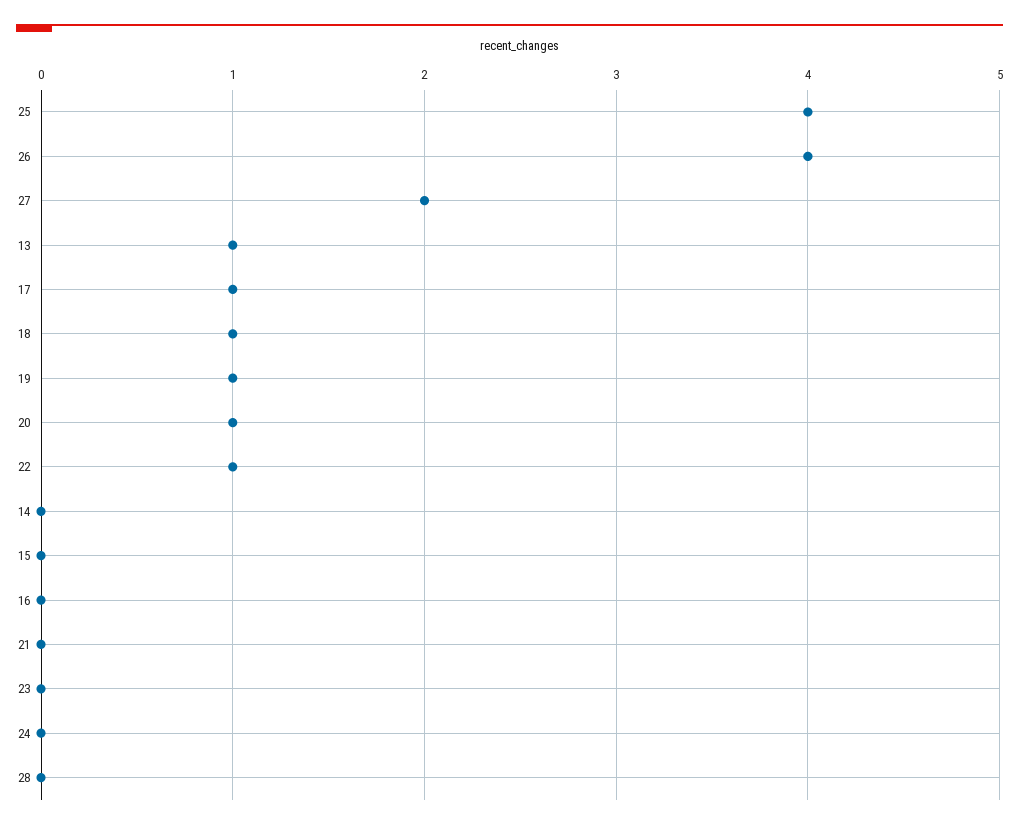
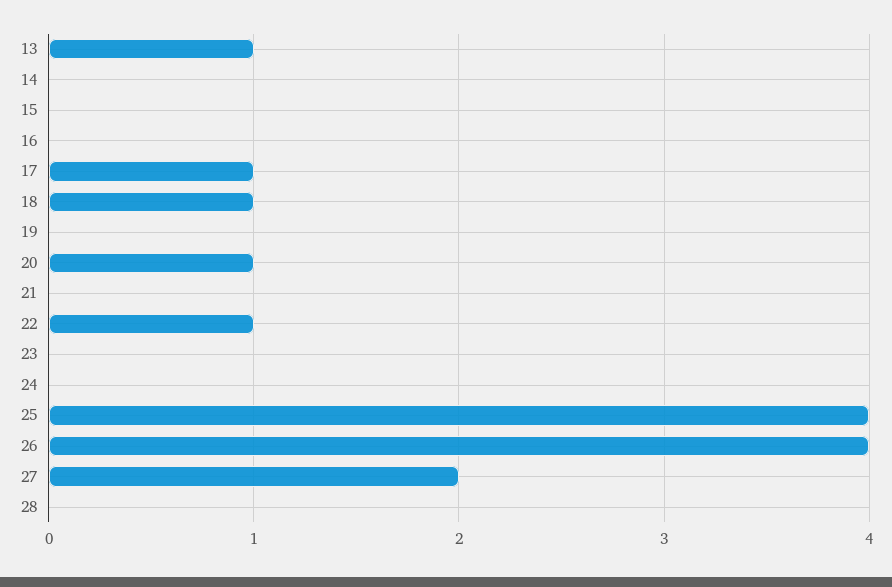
19: 1 -> 0

